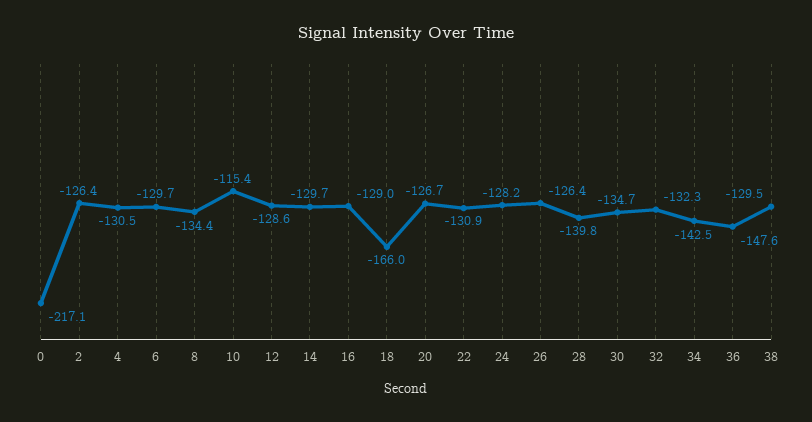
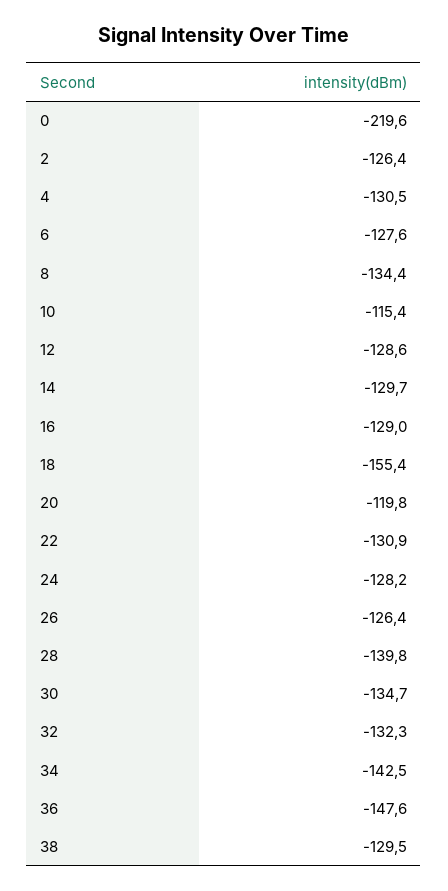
0: -217.1 -> -219.6
6: -129.7 -> -127.6
18: -166 -> -155.4
20: -126.7 -> -119.8

